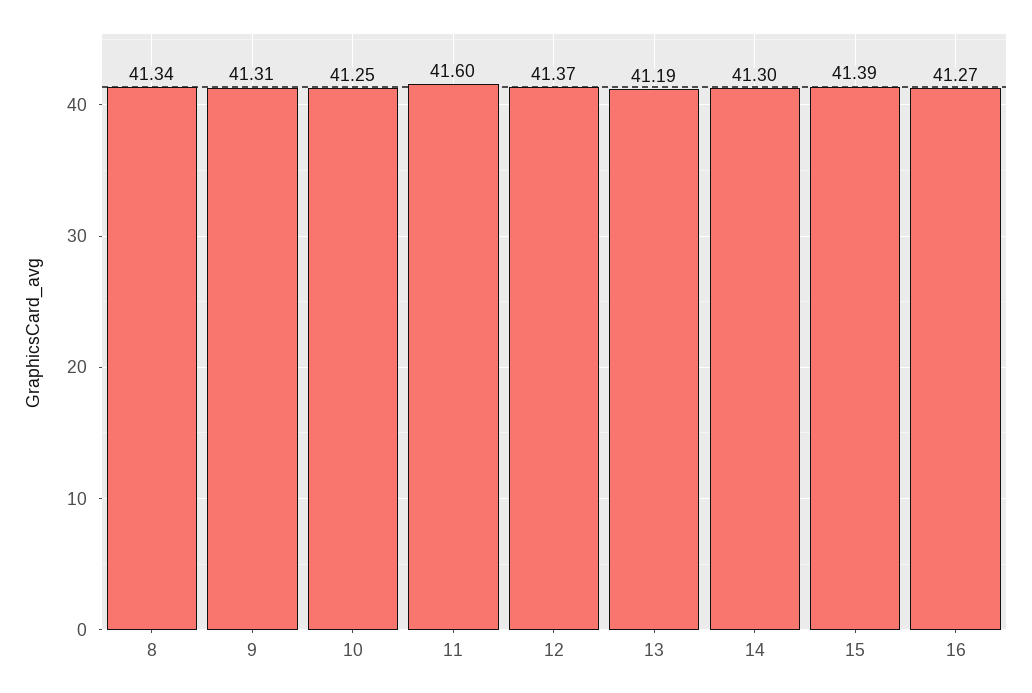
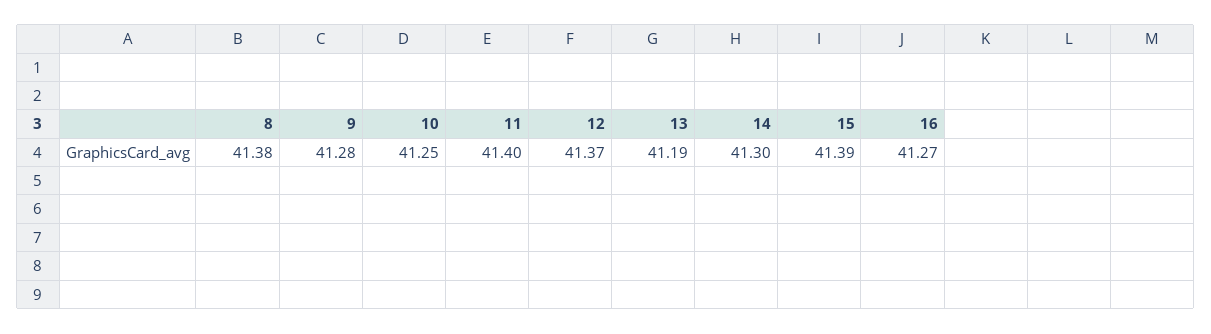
8: 41.34 -> 41.38
9: 41.31 -> 41.28
11: 41.6 -> 41.4

